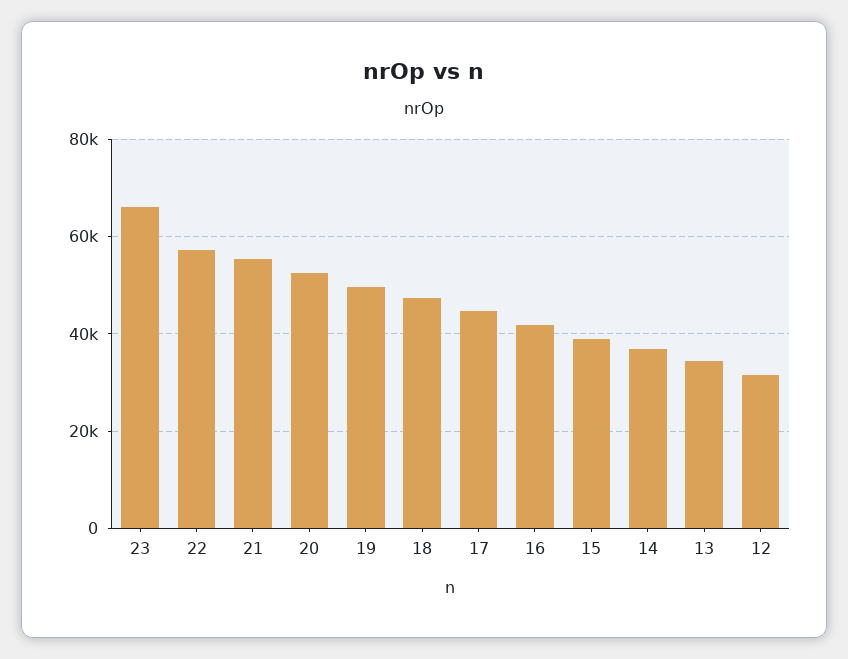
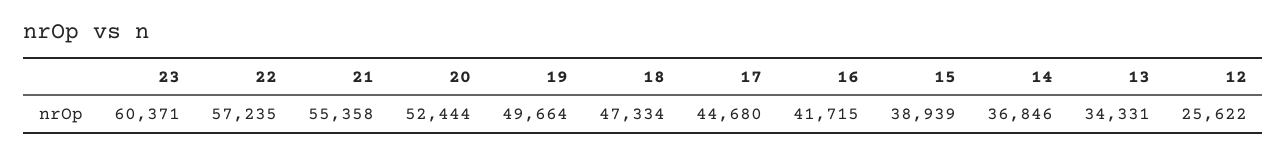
23: 66000 -> 60371
12: 32000 -> 25622

